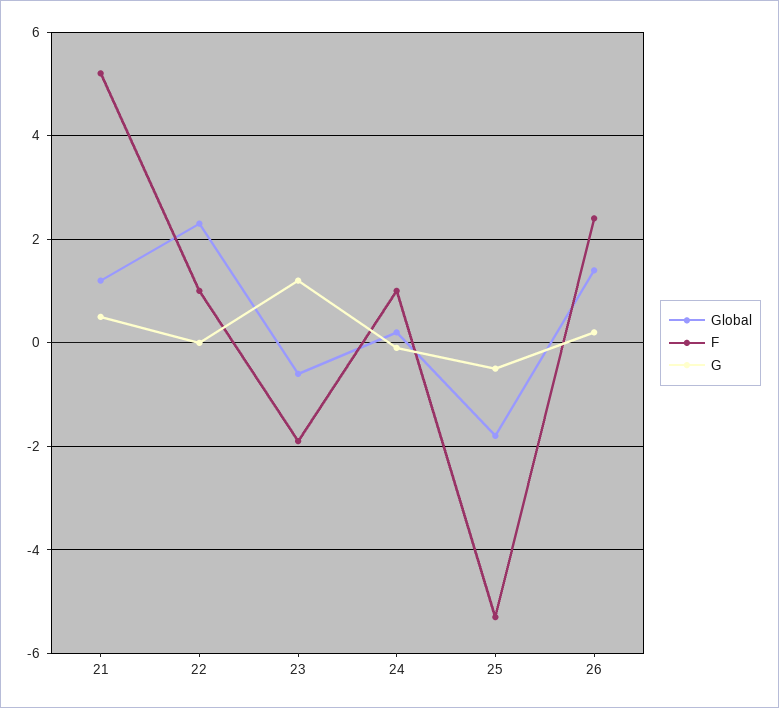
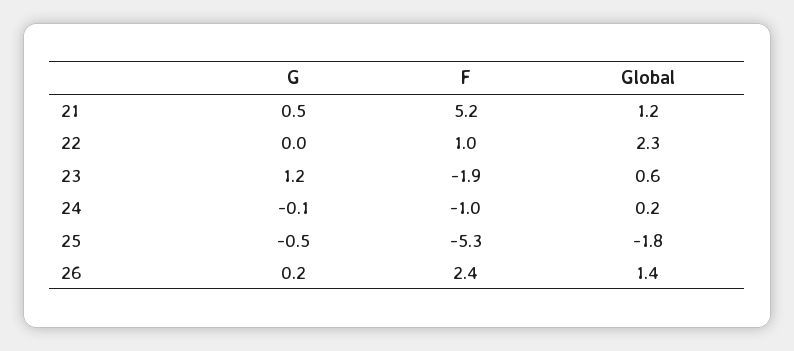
Global, 23: -0.5 -> 0.6
F, 24: 1 -> -1

